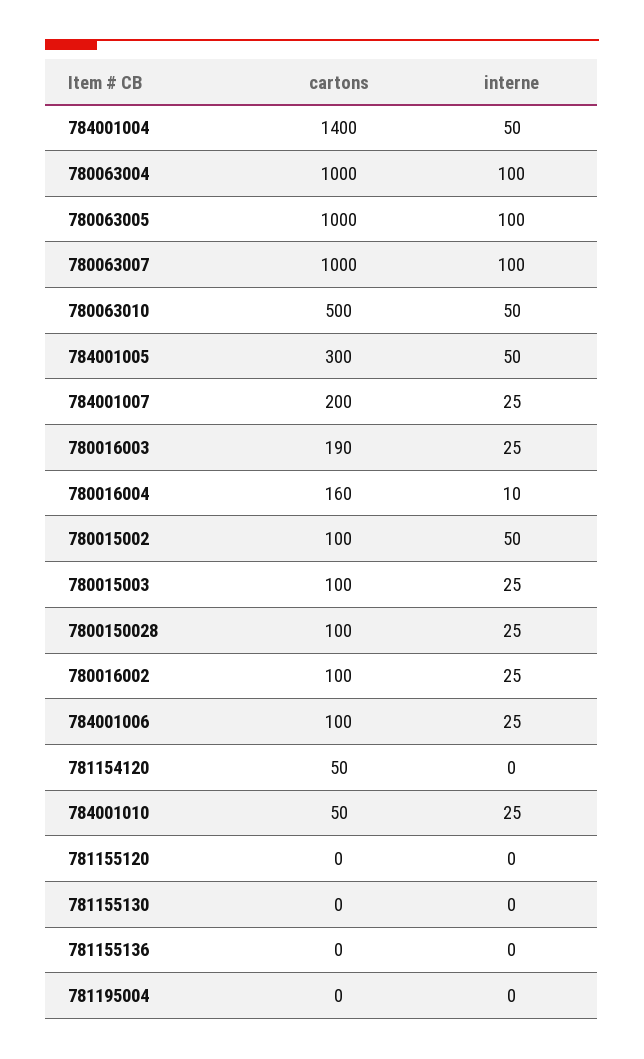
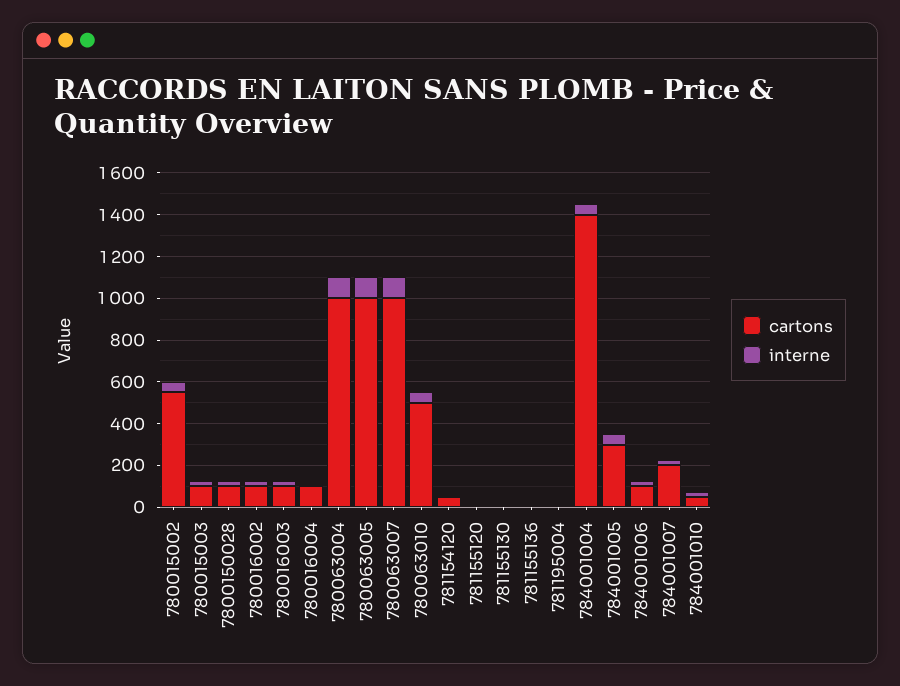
cartons, 780016003: 190 -> 100
cartons, 780016004: 160 -> 100
cartons, 780015002: 100 -> 550

